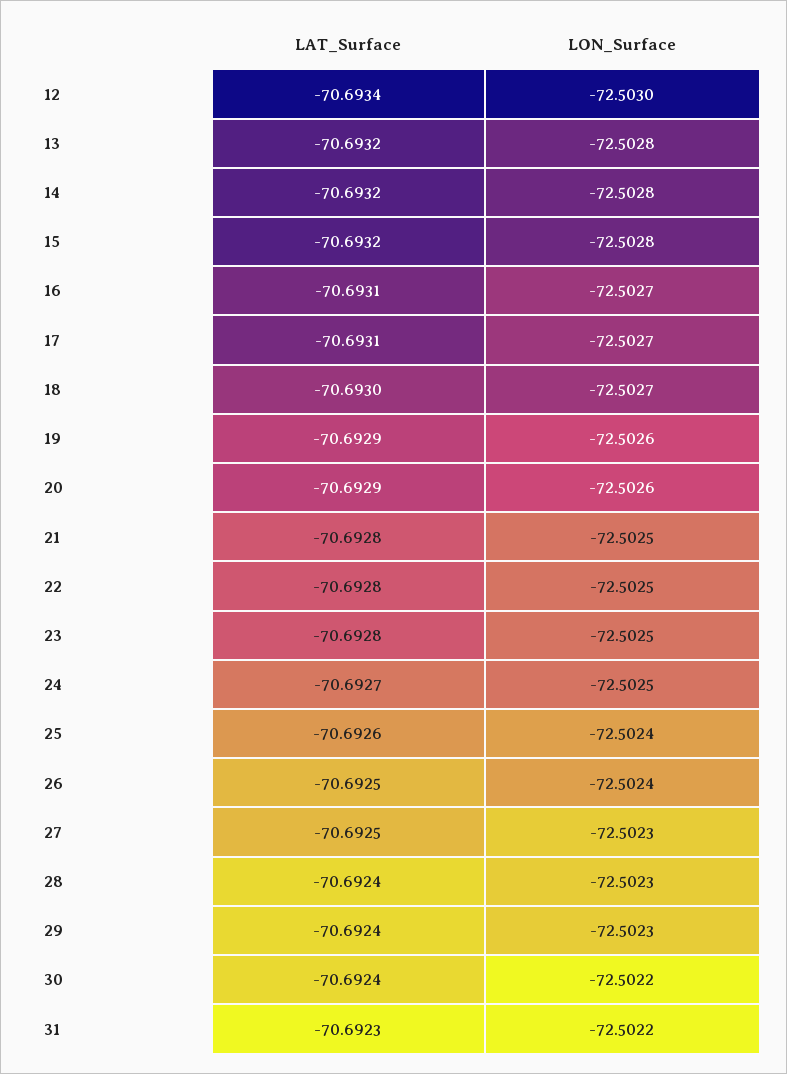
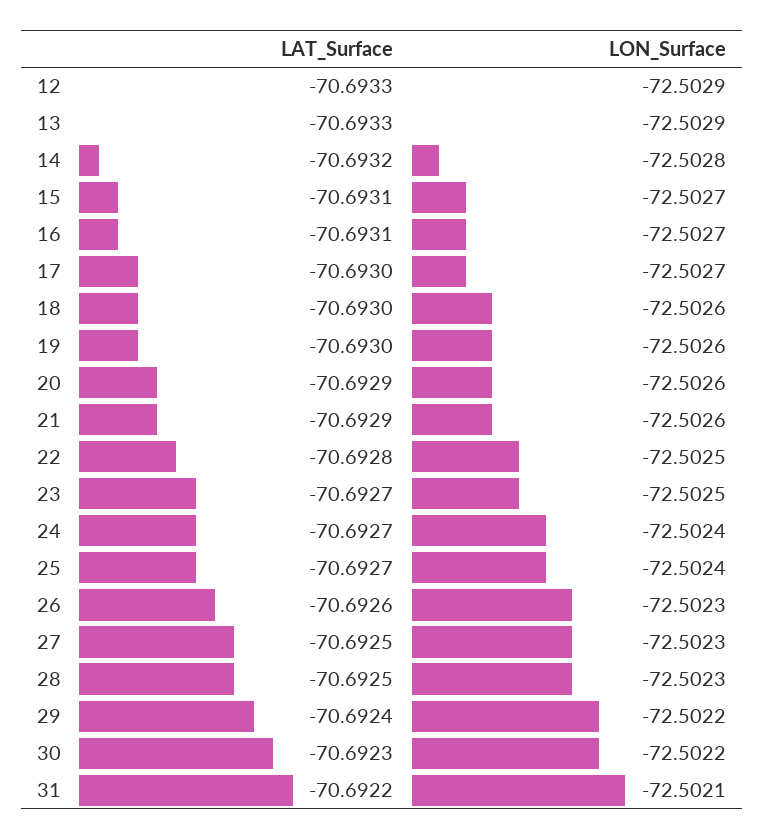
LAT_Surface, 12: -70.6934 -> -70.6933
LON_Surface, 12: -72.503 -> -72.5029
LAT_Surface, 13: -70.6932 -> -70.6933
LON_Surface, 13: -72.5028 -> -72.5029
LAT_Surface, 15: -70.6932 -> -70.6931
LON_Surface, 15: -72.5028 -> -72.5027
LAT_Surface, 17: -70.6931 -> -70.693
LON_Surface, 18: -72.5027 -> -72.5026
LAT_Surface, 19: -70.6929 -> -70.693
LAT_Surface, 21: -70.6928 -> -70.6929
LON_Surface, 21: -72.5025 -> -72.5026
LAT_Surface, 23: -70.6928 -> -70.6927
LON_Surface, 24: -72.5025 -> -72.5024
LAT_Surface, 25: -70.6926 -> -70.6927
LAT_Surface, 26: -70.6925 -> -70.6926
LON_Surface, 26: -72.5024 -> -72.5023
LAT_Surface, 28: -70.6924 -> -70.6925
LON_Surface, 29: -72.5023 -> -72.5022
LAT_Surface, 30: -70.6924 -> -70.6923
LAT_Surface, 31: -70.6923 -> -70.6922
LON_Surface, 31: -72.5022 -> -72.5021

